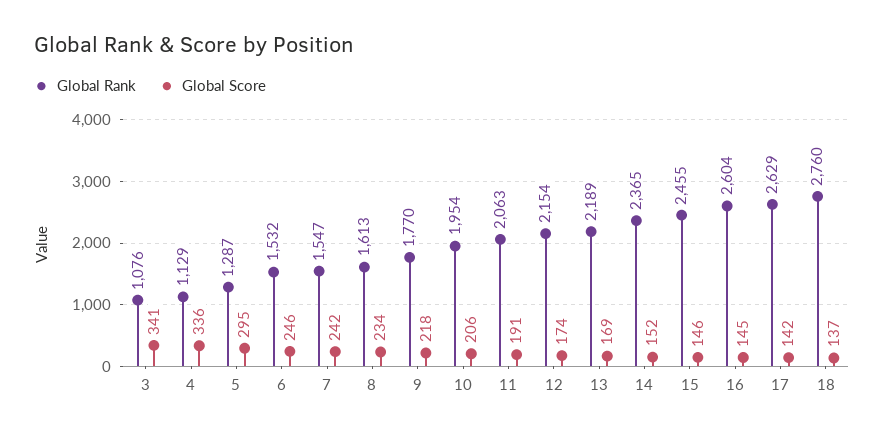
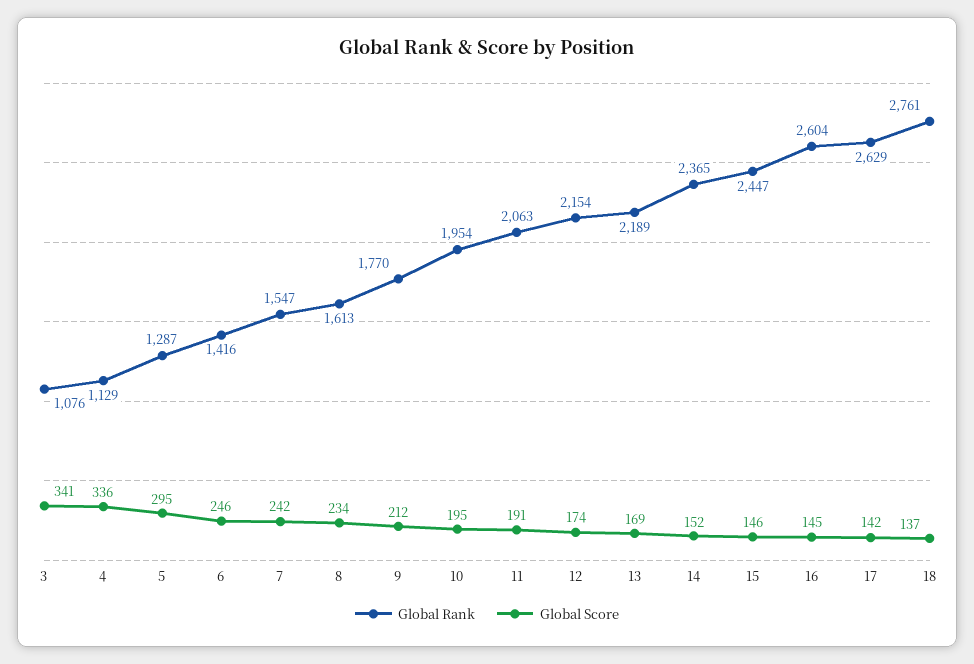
Global Rank, 6: 1532 -> 1416
Global Score, 9: 218 -> 212
Global Score, 10: 206 -> 195
Global Rank, 15: 2455 -> 2447
Global Rank, 18: 2760 -> 2761

